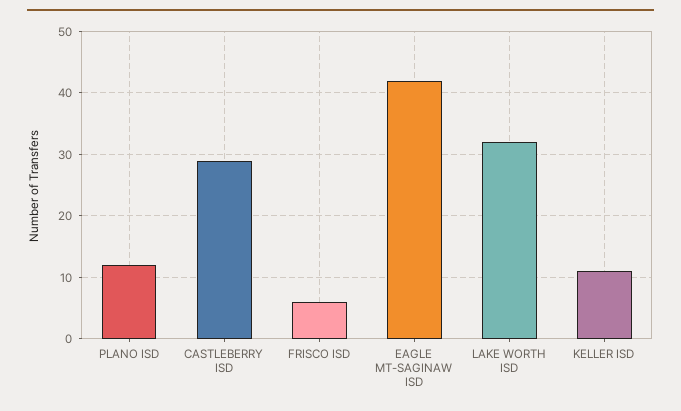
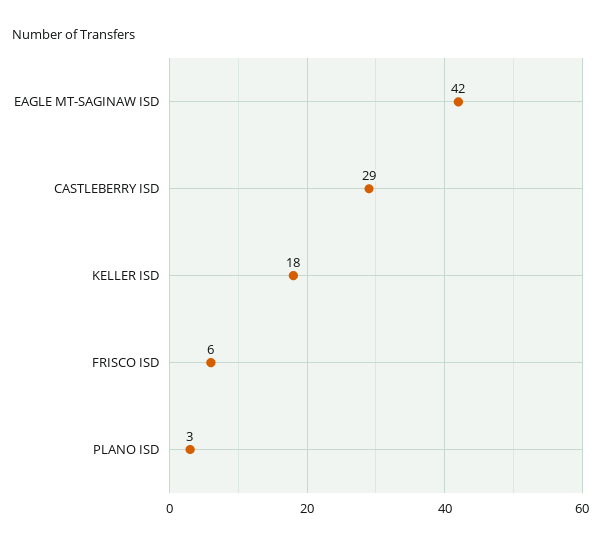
PLANO ISD: 12 -> 3
LAKE WORTH ISD: 32 -> none
KELLER ISD: 11 -> 18

